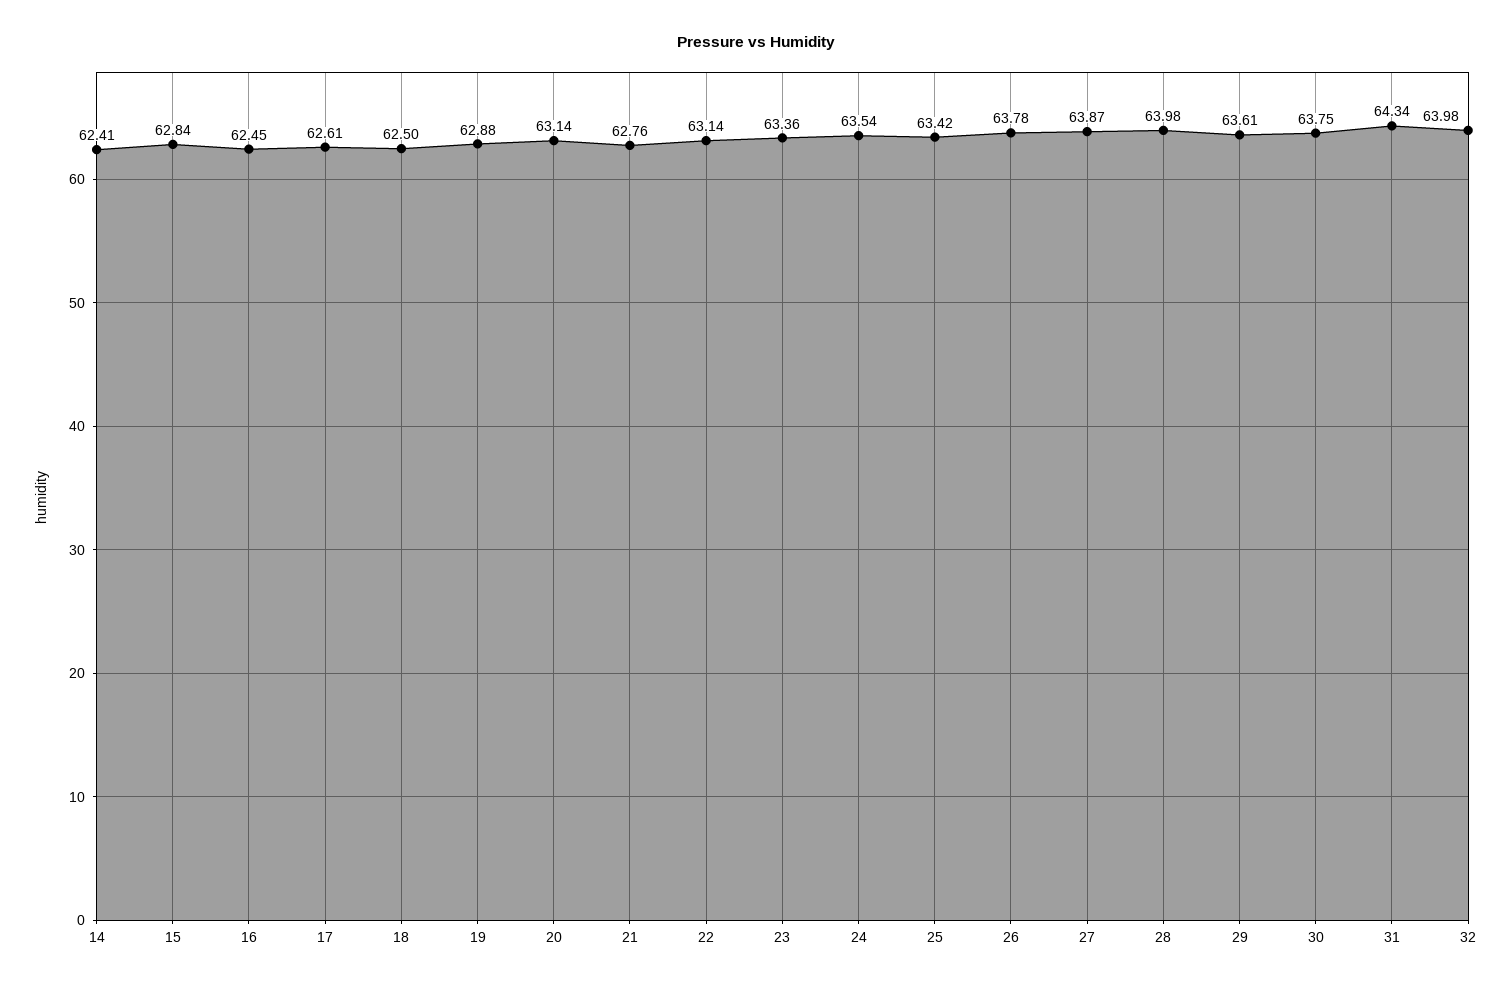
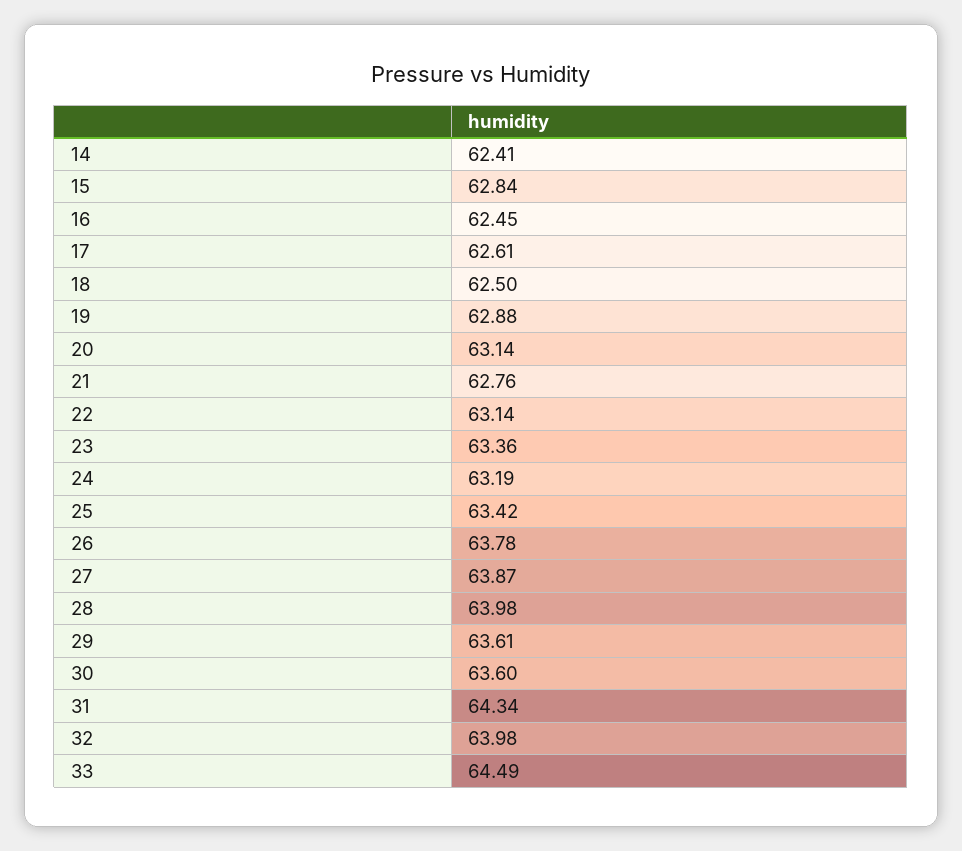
24: 63.54 -> 63.19
30: 63.75 -> 63.6
33: none -> 64.49

